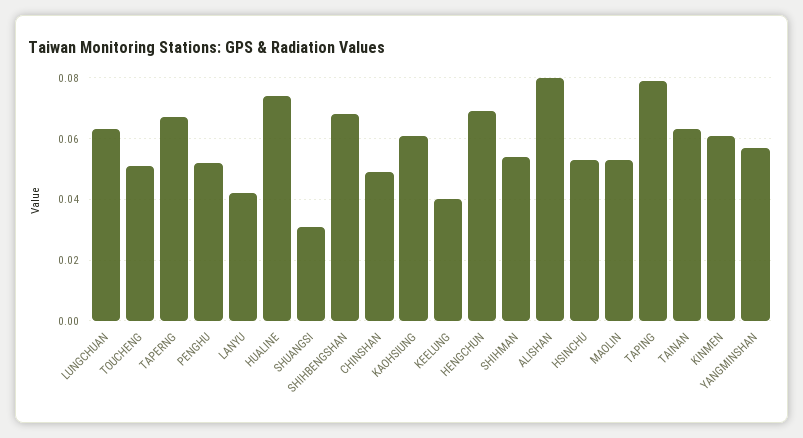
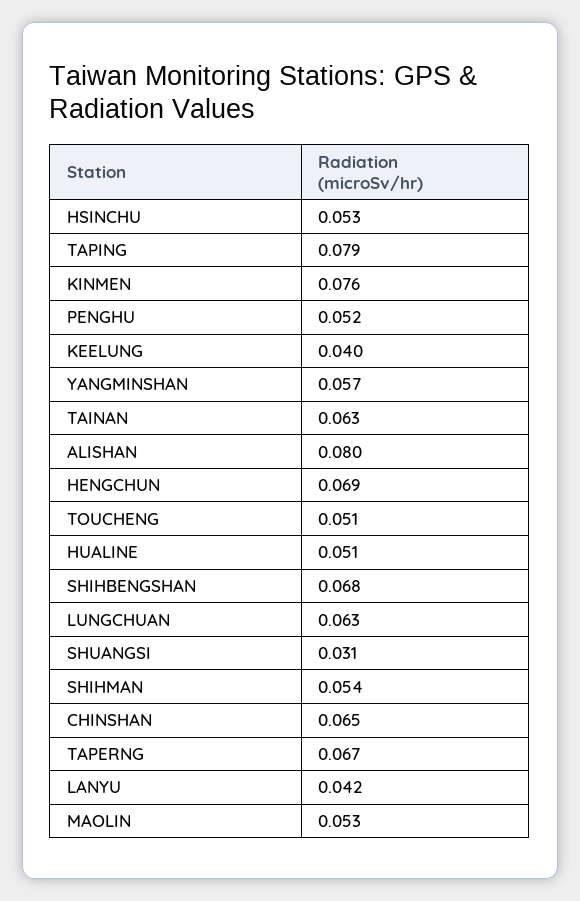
HUALINE: 0.075 -> 0.051
CHINSHAN: 0.05 -> 0.065
KAOHSIUNG: 0.06 -> none
KINMEN: 0.06 -> 0.076

